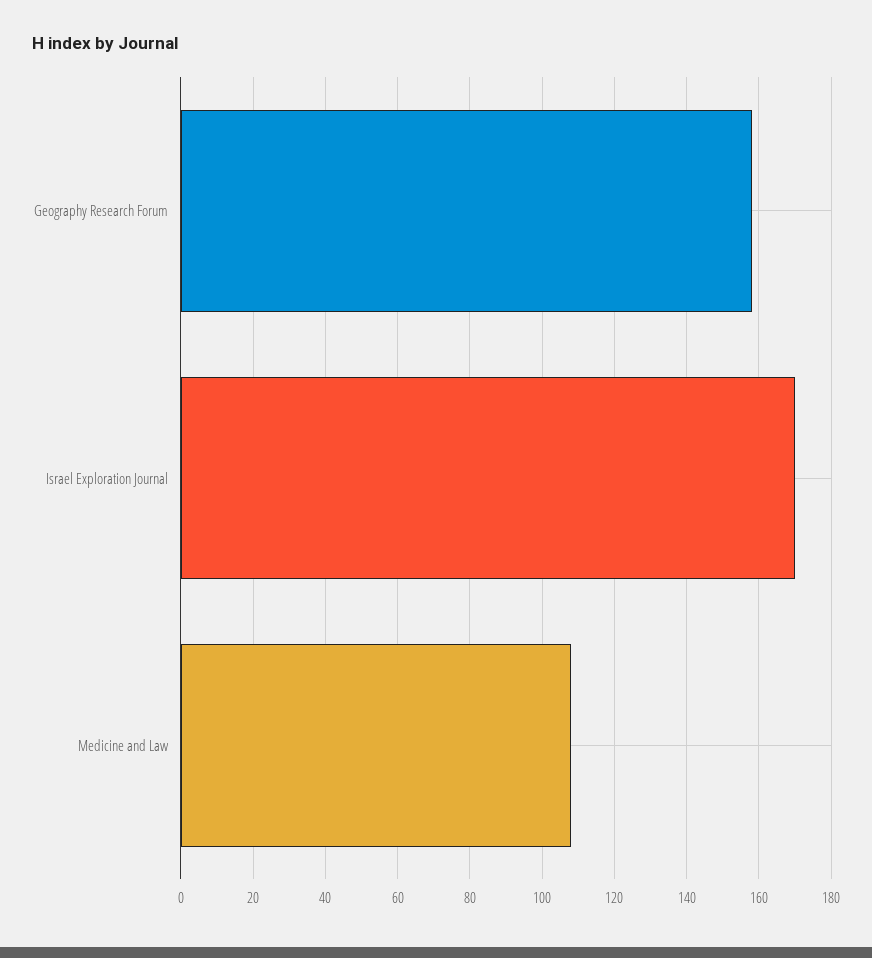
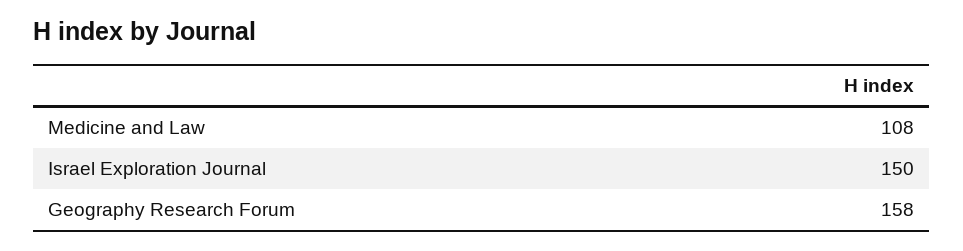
Israel Exploration Journal: 170 -> 150

